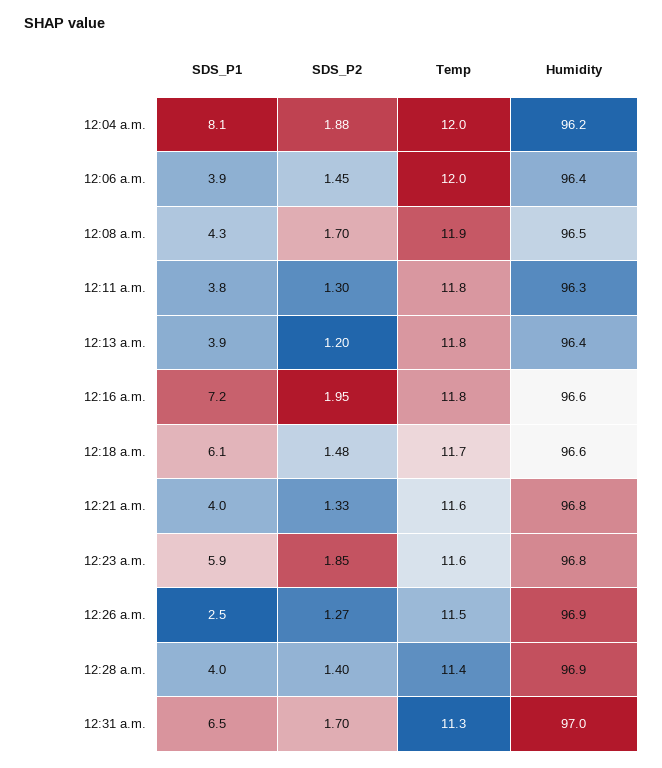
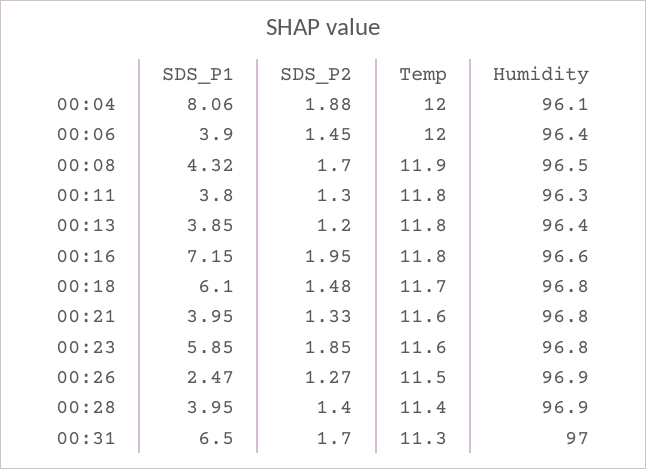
Humidity, 12:04 a.m.: 96.2 -> 96.1
Humidity, 12:18 a.m.: 96.6 -> 96.8

